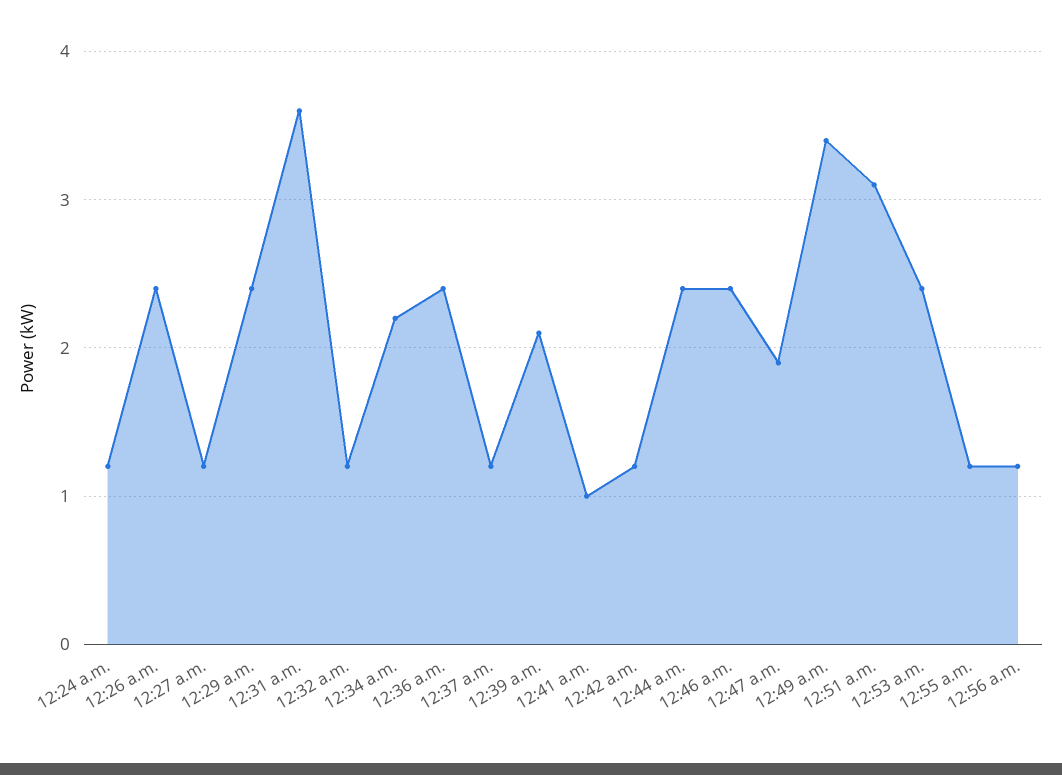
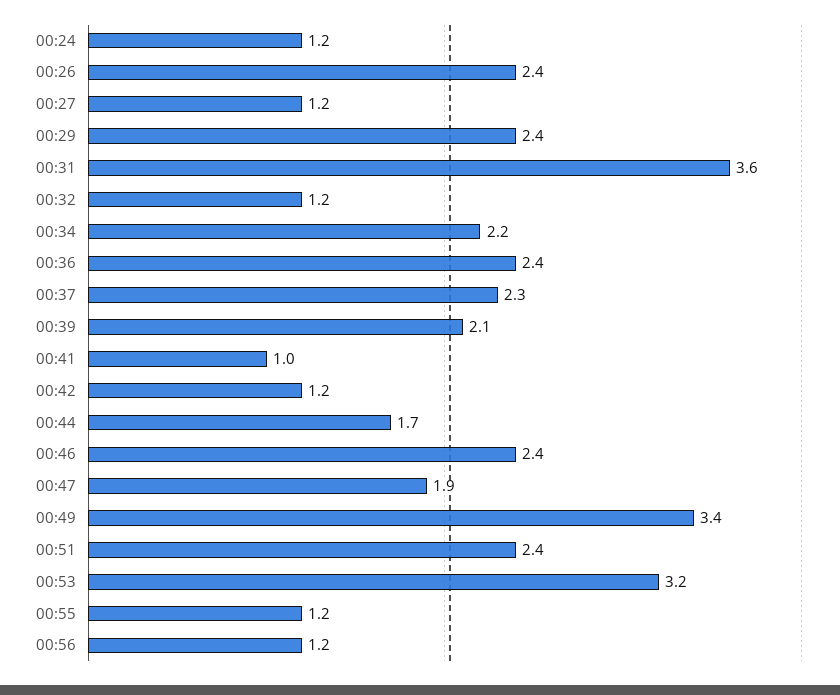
12:37 a.m.: 1.2 -> 2.3
12:44 a.m.: 2.4 -> 1.7
12:51 a.m.: 3.1 -> 2.4
12:53 a.m.: 2.4 -> 3.2

